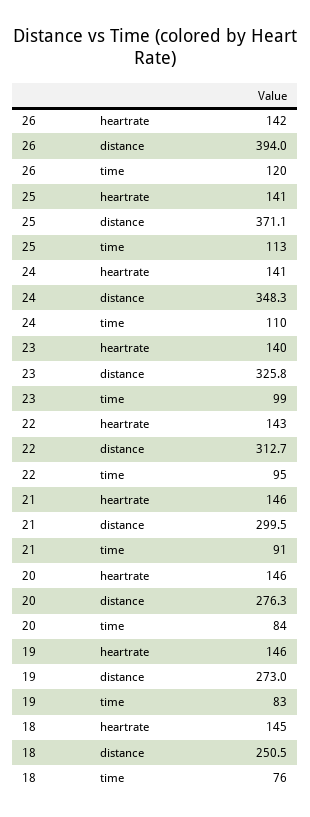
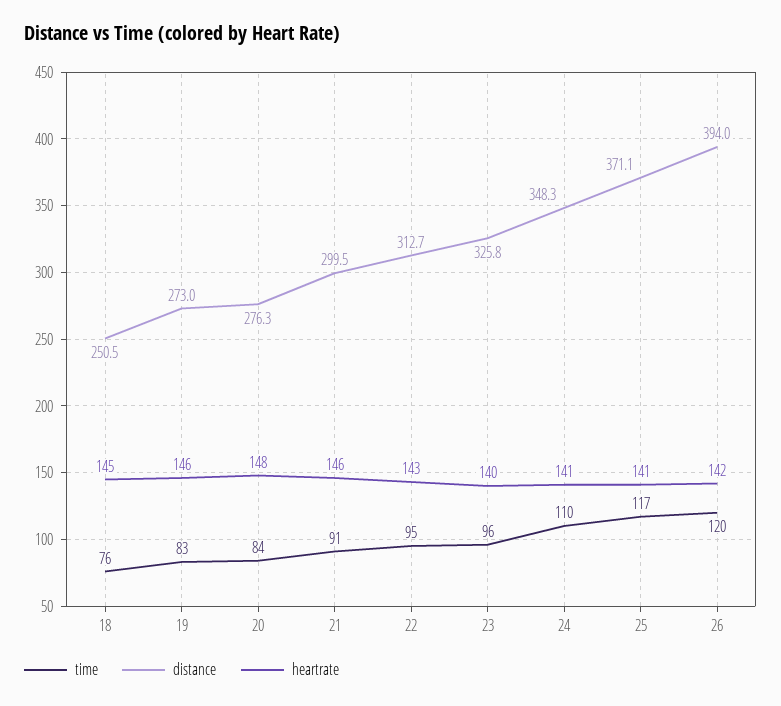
time, 25: 113 -> 117
time, 23: 99 -> 96
heartrate, 20: 146 -> 148

